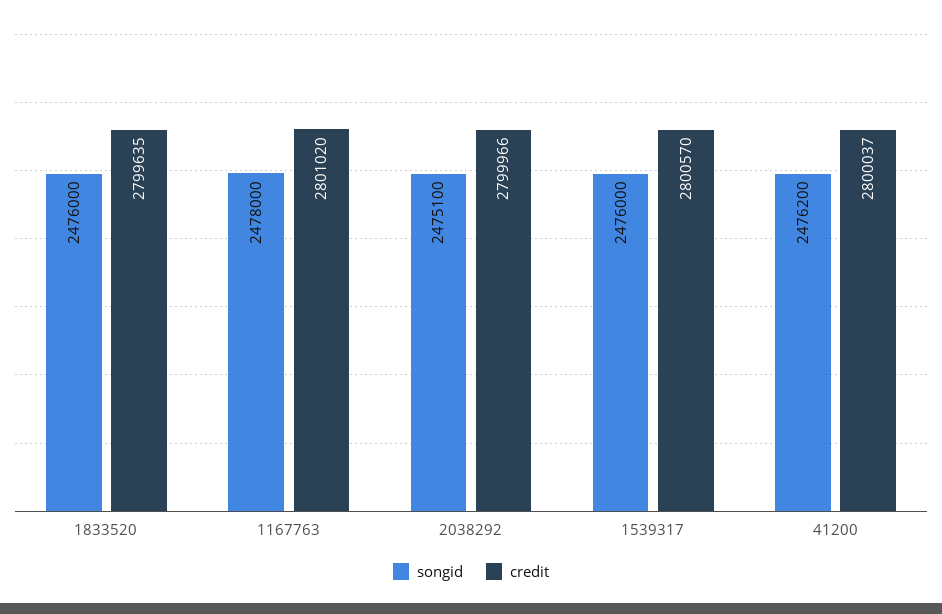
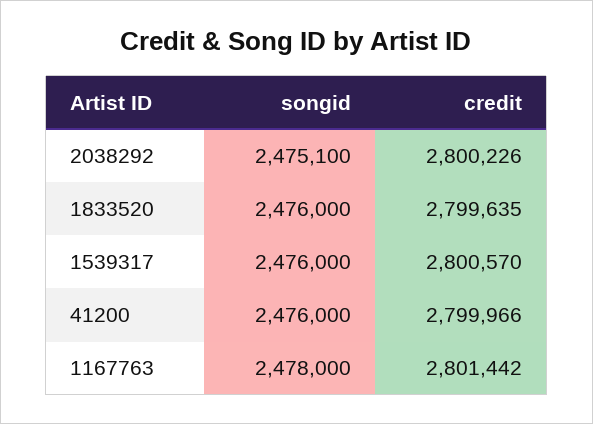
credit, 1167763: 2801020 -> 2801442
credit, 2038292: 2799966 -> 2800226
songid, 41200: 2476200 -> 2476000
credit, 41200: 2800037 -> 2799966

